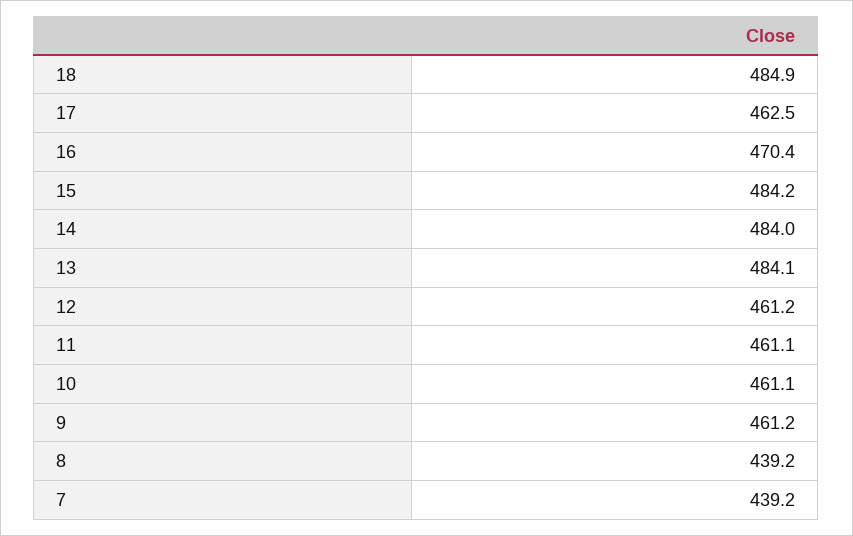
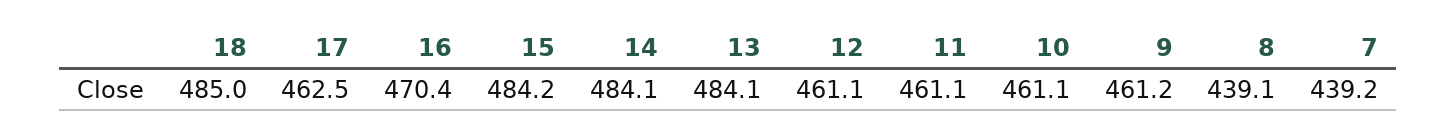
18: 484.9 -> 485
14: 484 -> 484.1
12: 461.2 -> 461.1
8: 439.2 -> 439.1

